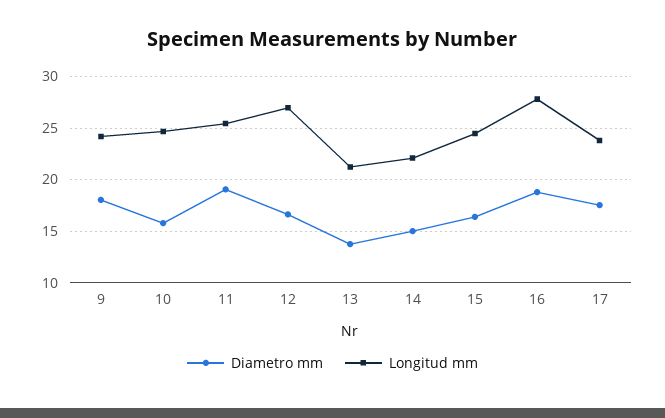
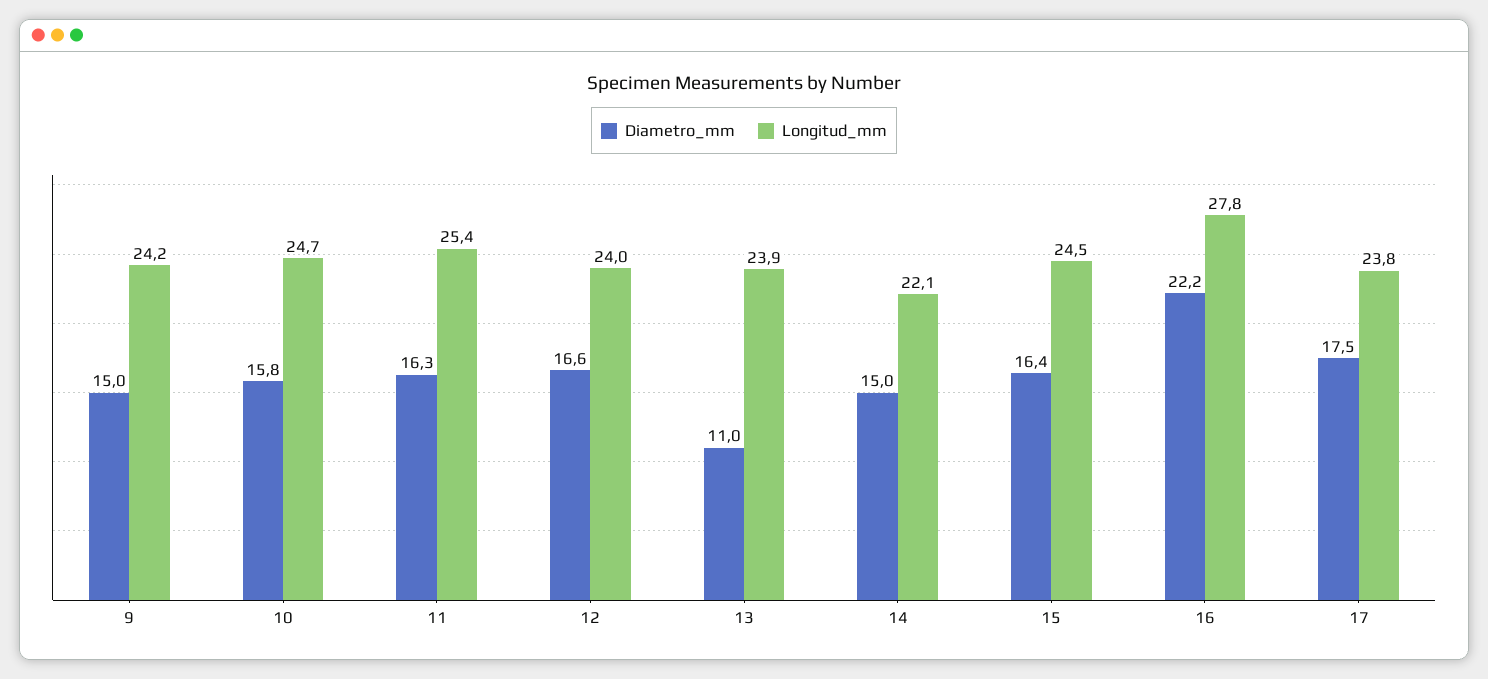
Diametro mm, 9: 18 -> 15
Diametro mm, 11: 19 -> 16.3
Longitud mm, 12: 27 -> 24
Diametro mm, 13: 14 -> 11
Longitud mm, 13: 21 -> 23.9
Diametro mm, 16: 19 -> 22.2

